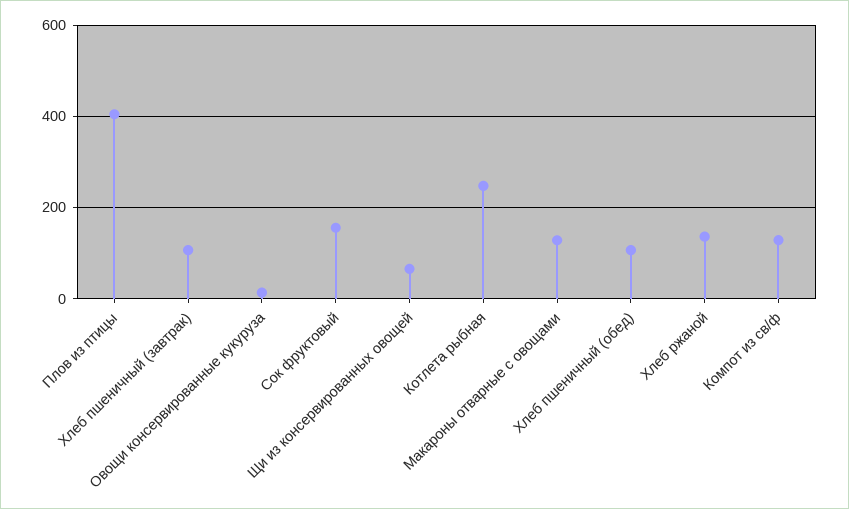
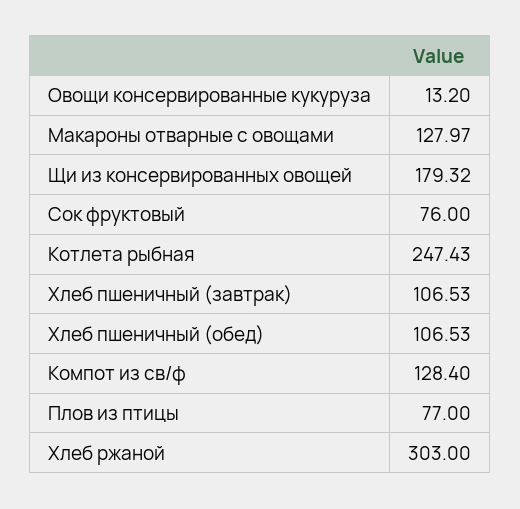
Плов из птицы: 400 -> 77
Сок фруктовый: 160 -> 76
Щи из консервированных овощей: 60 -> 179.32
Хлеб ржаной: 140 -> 303

